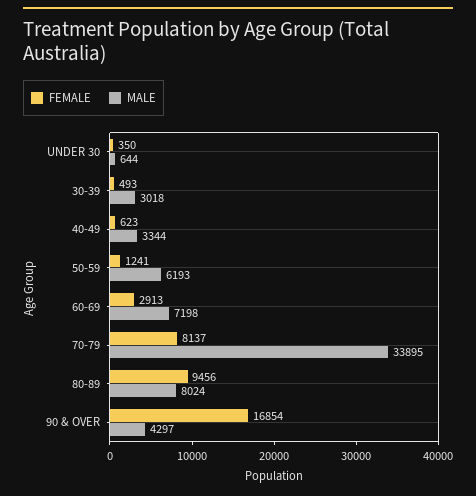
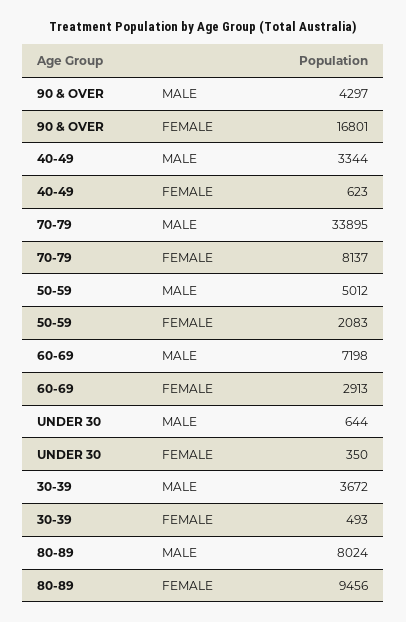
MALE, 30-39: 3018 -> 3672
FEMALE, 50-59: 1241 -> 2083
MALE, 50-59: 6193 -> 5012
FEMALE, 90 & OVER: 16854 -> 16801

